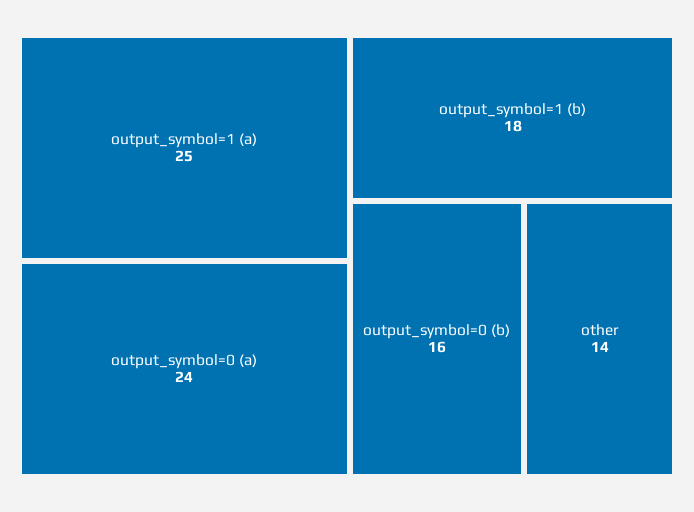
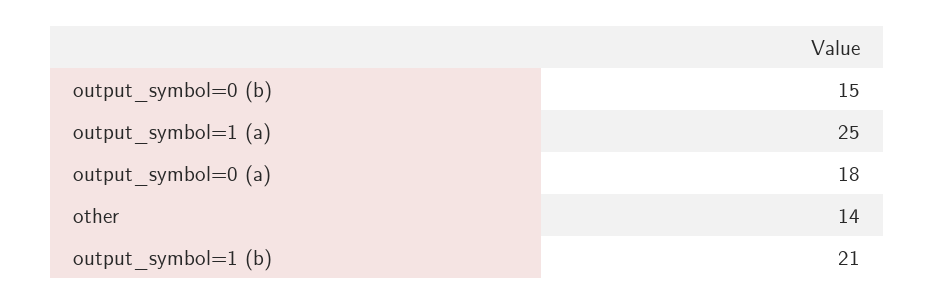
output_symbol=0 (a): 24 -> 18
output_symbol=1 (b): 18 -> 21
output_symbol=0 (b): 16 -> 15

